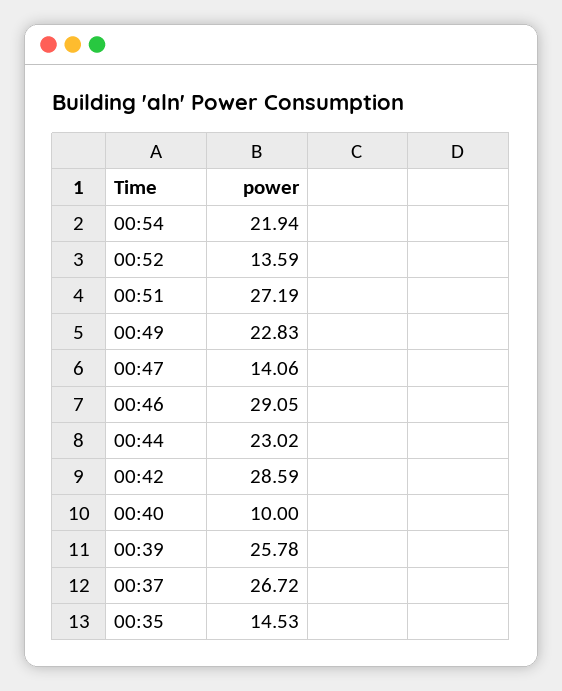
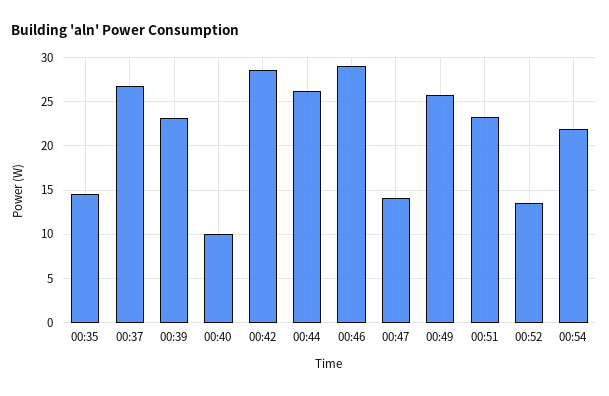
00:51: 27.19 -> 23
00:49: 22.83 -> 26
00:44: 23.02 -> 26
00:39: 25.78 -> 23

